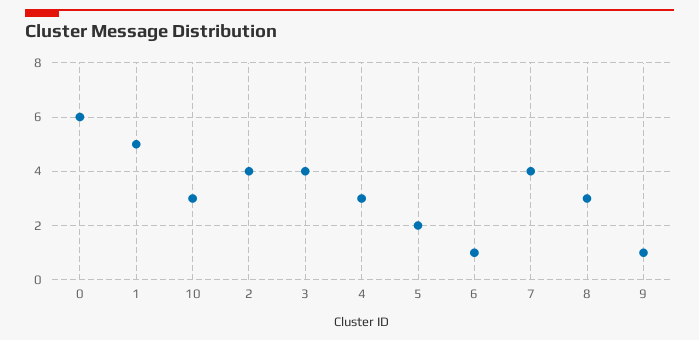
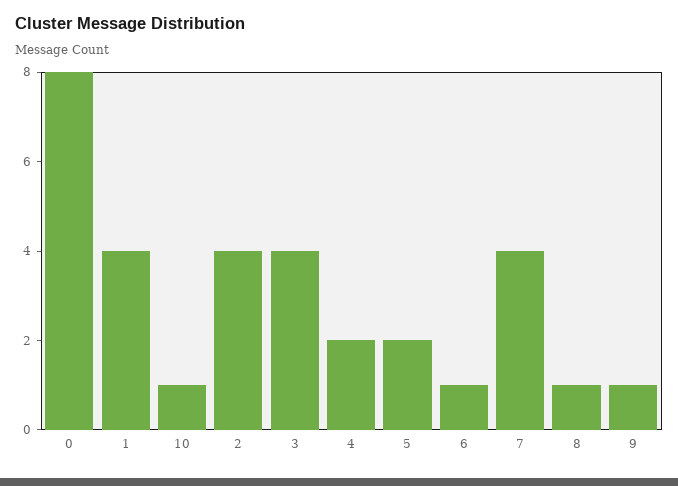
0: 6 -> 8
1: 5 -> 4
10: 3 -> 1
4: 3 -> 2
8: 3 -> 1

